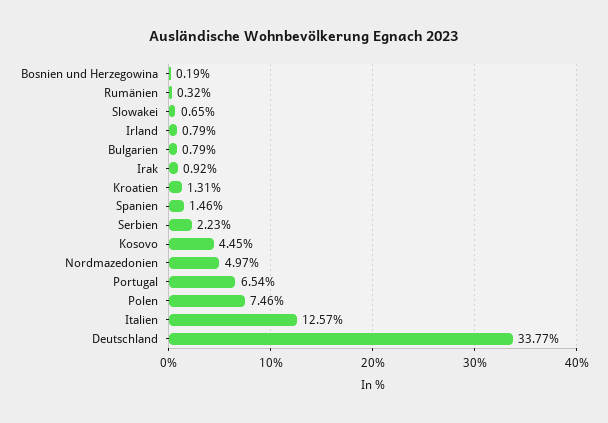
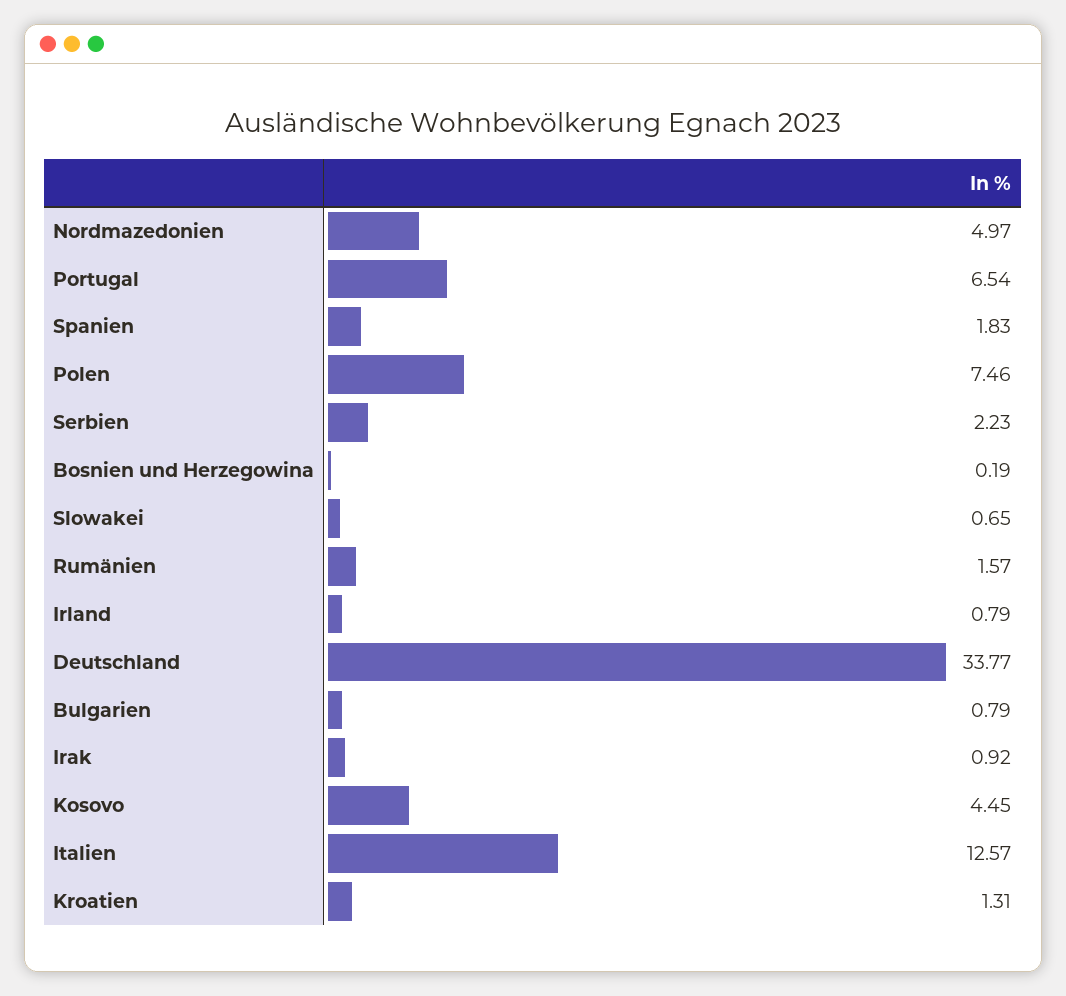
Rumänien: 0.32 -> 1.57
Spanien: 1.46 -> 1.83

